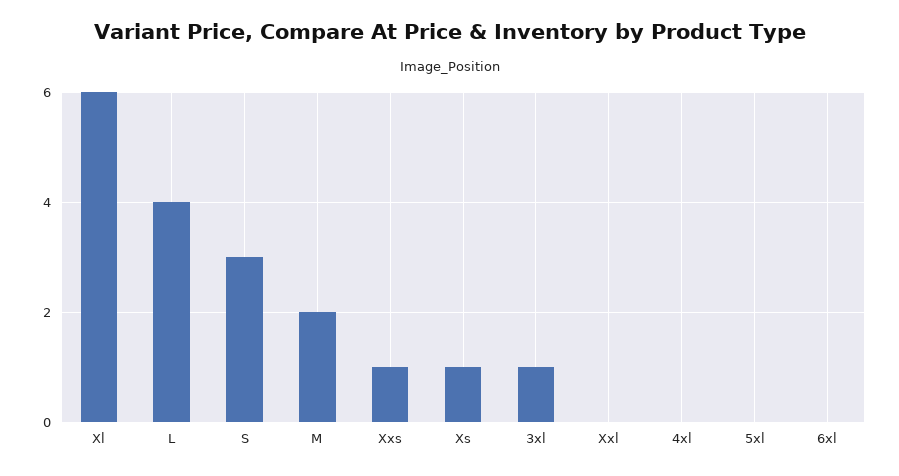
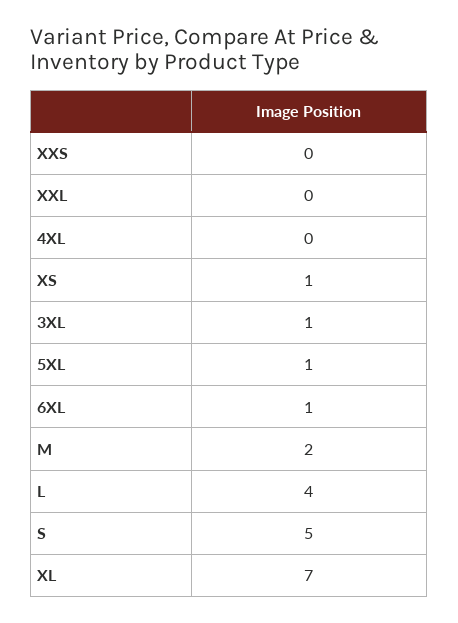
Xl: 6 -> 7
S: 3 -> 5
Xxs: 1 -> 0
5xl: 0 -> 1
6xl: 0 -> 1

